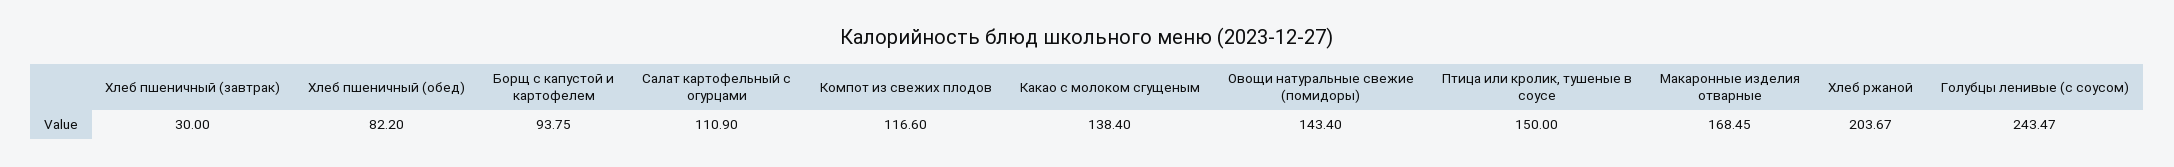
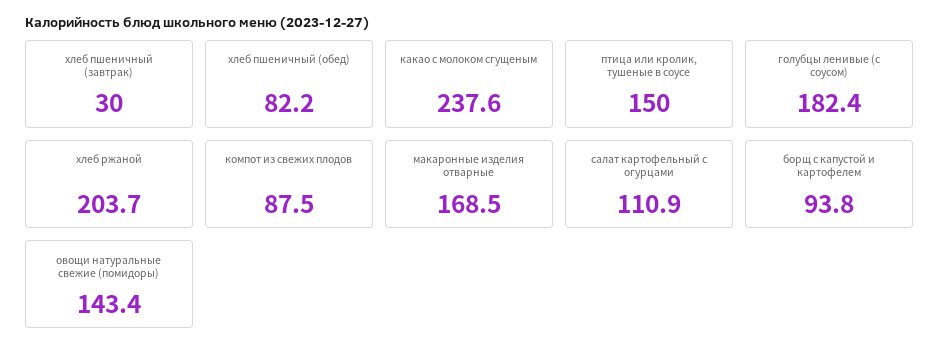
Компот из свежих плодов: 116.6 -> 87.5
Какао с молоком сгущеным: 138.4 -> 237.6
Голубцы ленивые (с соусом): 243.47 -> 182.4

